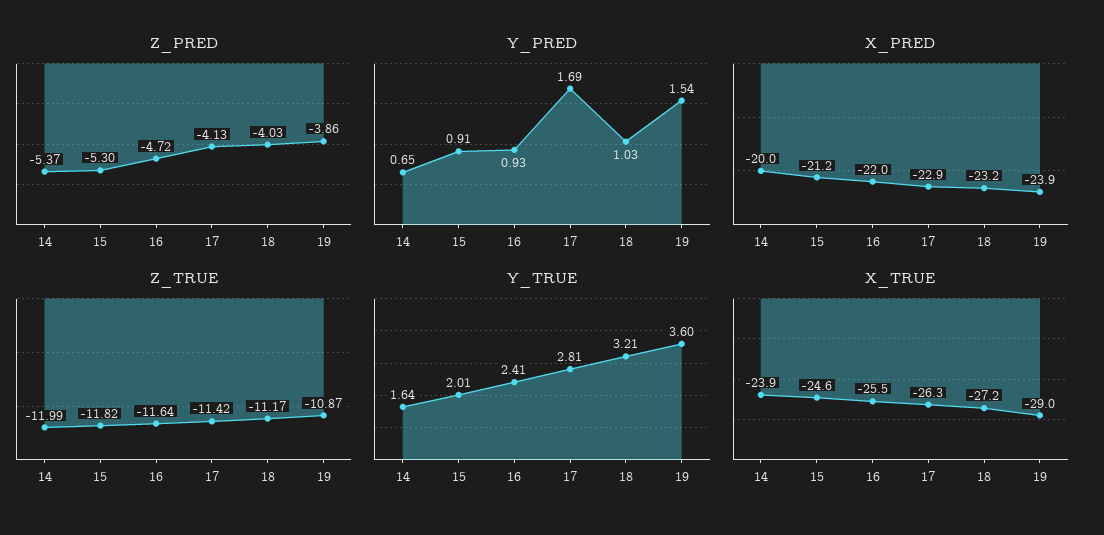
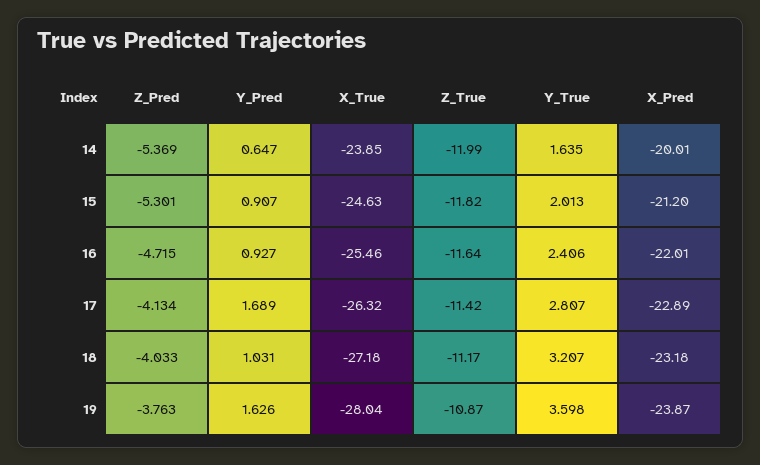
Z_PRED, 19: -3.86 -> -3.763
Y_PRED, 19: 1.54 -> 1.626
X_TRUE, 19: -29 -> -28.04

